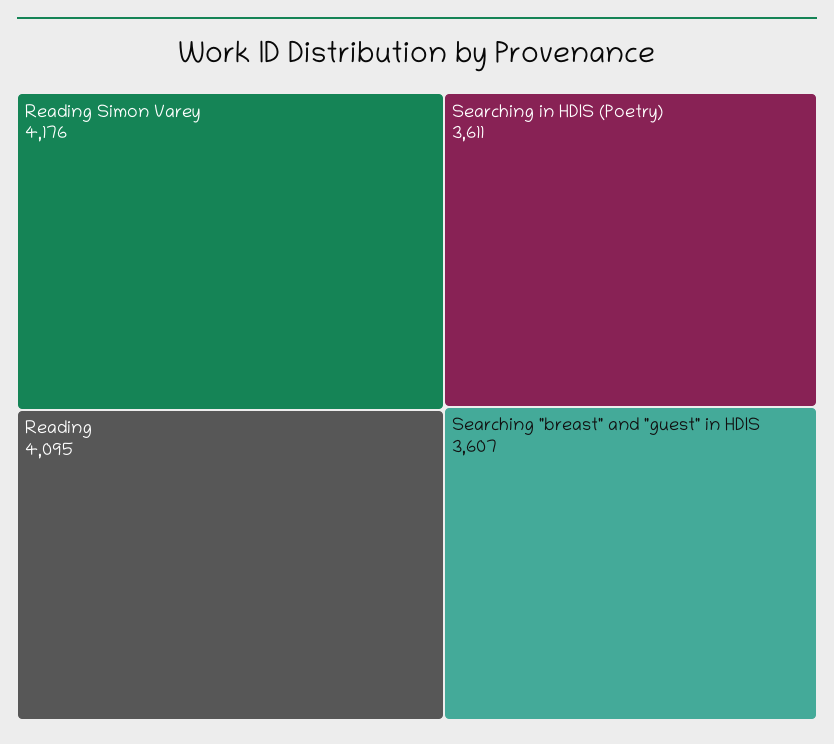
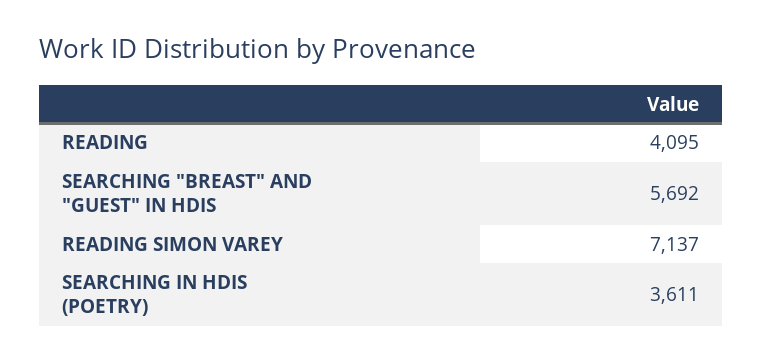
Reading Simon Varey: 4176 -> 7137
Searching "breast" and "guest" in HDIS: 3607 -> 5692

